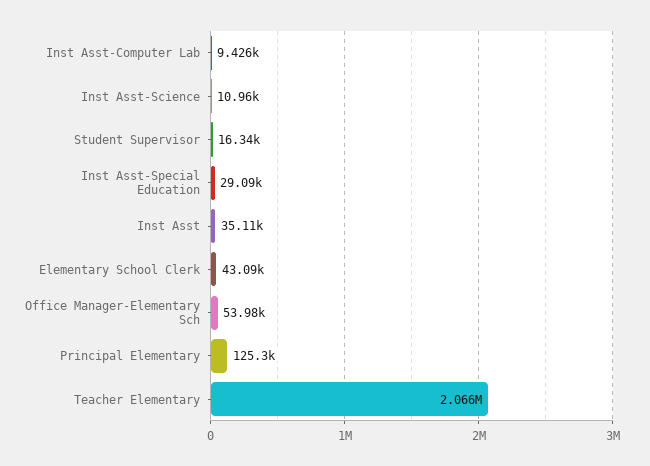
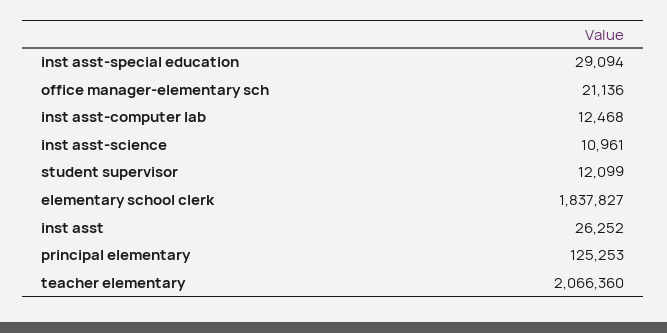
Inst Asst-Computer Lab: 9426 -> 12468
Student Supervisor: 16340 -> 12099
Inst Asst: 35110 -> 26252
Elementary School Clerk: 43090 -> 1837827
Office Manager-Elementary Sch: 53980 -> 21136

